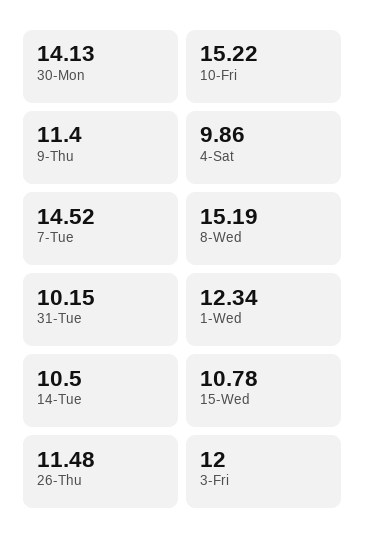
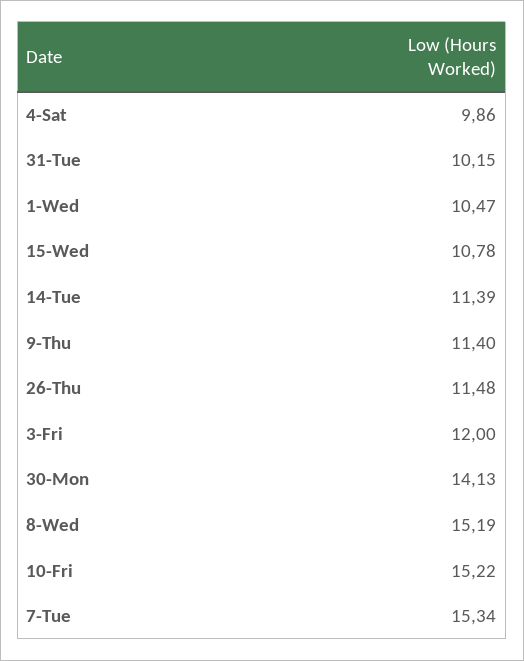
7-Tue: 14.52 -> 15.34
1-Wed: 12.34 -> 10.47
14-Tue: 10.5 -> 11.39

